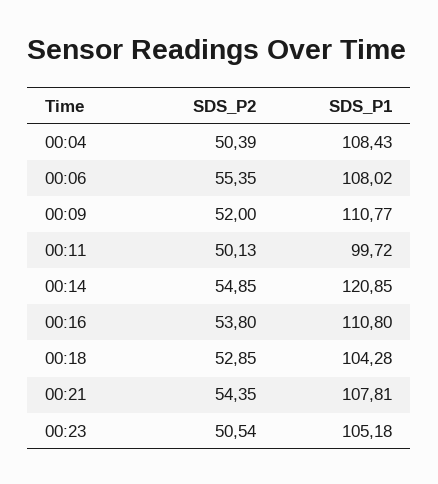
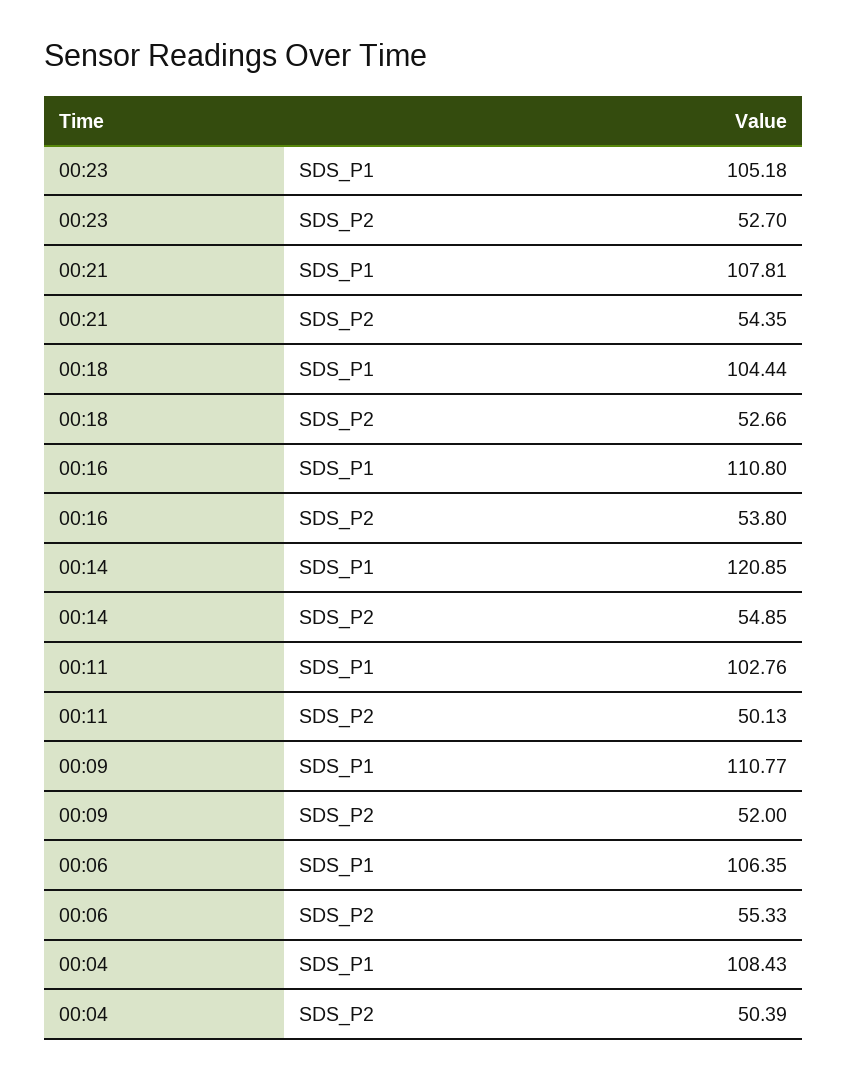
SDS_P2, 00:06: 55.35 -> 55.33
SDS_P1, 00:06: 108.02 -> 106.35
SDS_P1, 00:11: 99.72 -> 102.76
SDS_P2, 00:18: 52.85 -> 52.66
SDS_P1, 00:18: 104.28 -> 104.44
SDS_P2, 00:23: 50.54 -> 52.7

